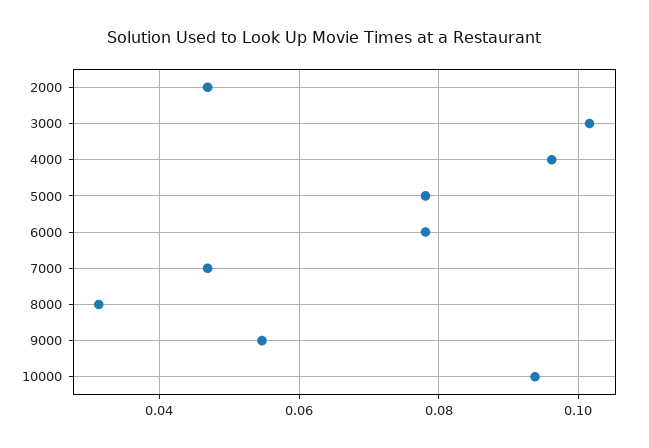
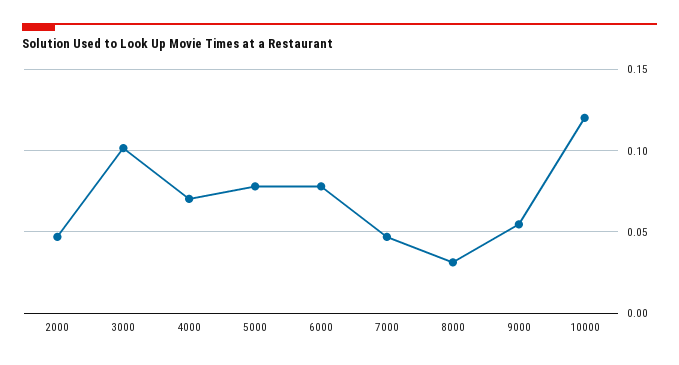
4000: 0.096 -> 0.07
10000: 0.094 -> 0.12

